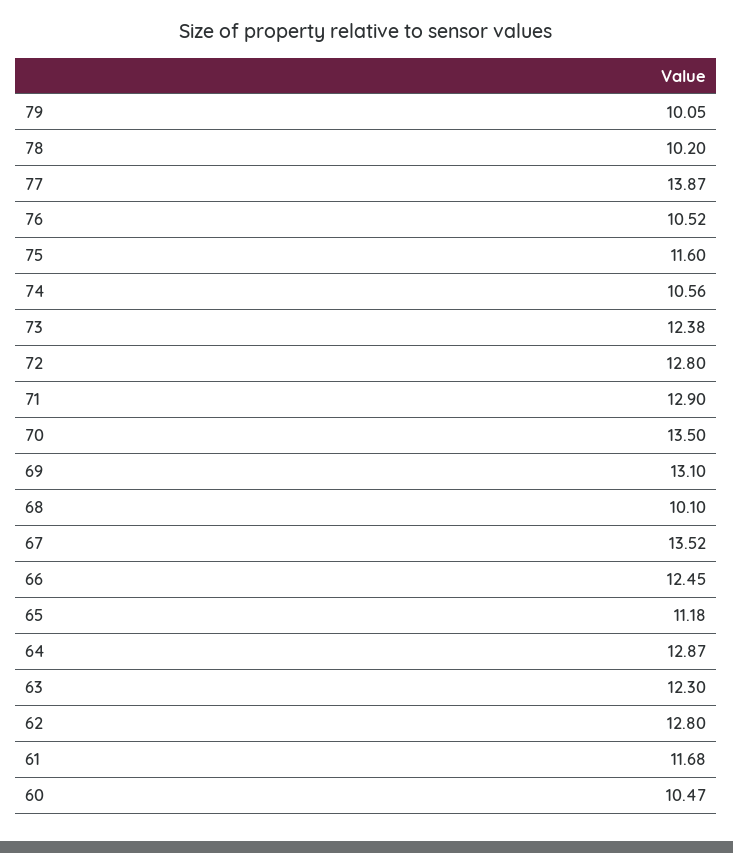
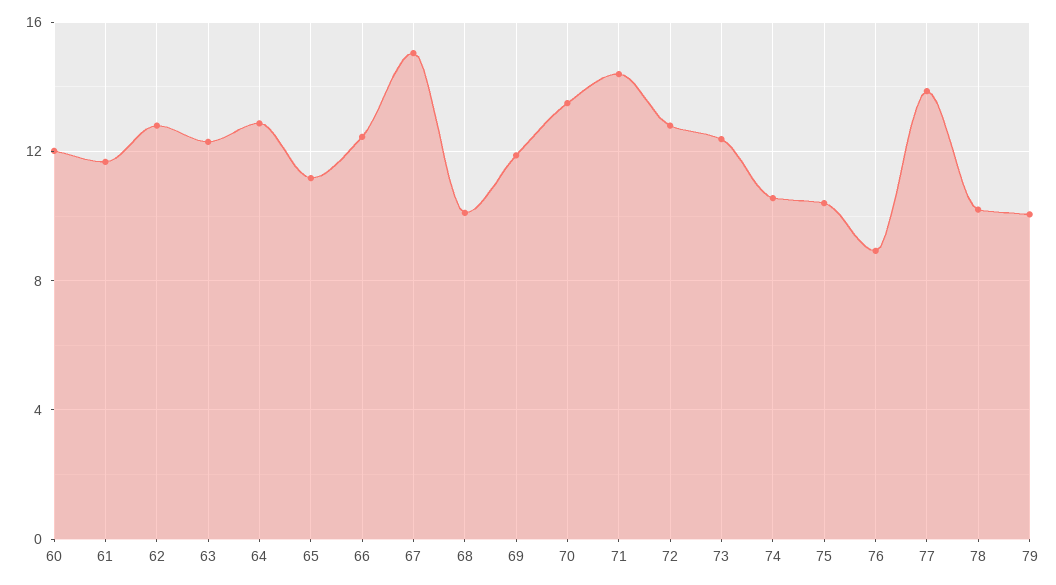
76: 10.52 -> 9
75: 11.6 -> 10.5
71: 12.9 -> 14.5
69: 13.1 -> 12
67: 13.52 -> 15
60: 10.47 -> 12

